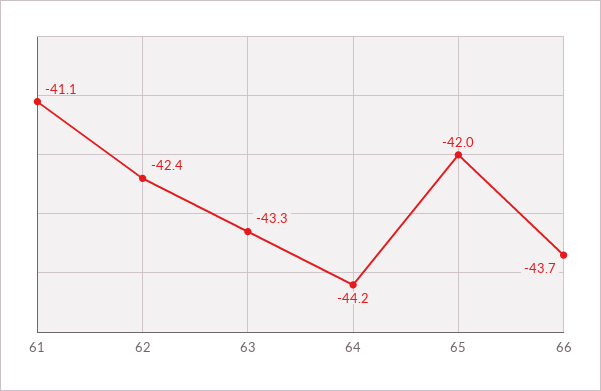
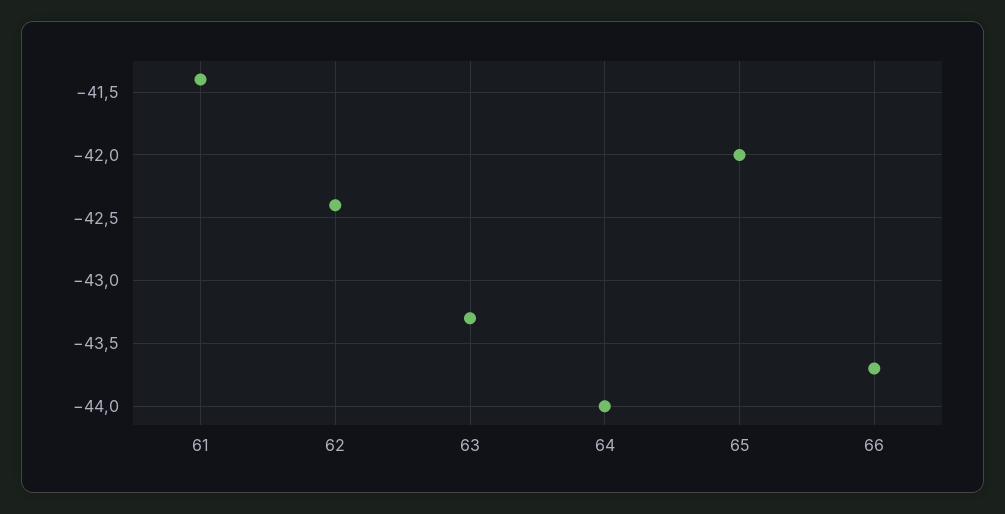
61: -41.1 -> -41.4
64: -44.2 -> -44

